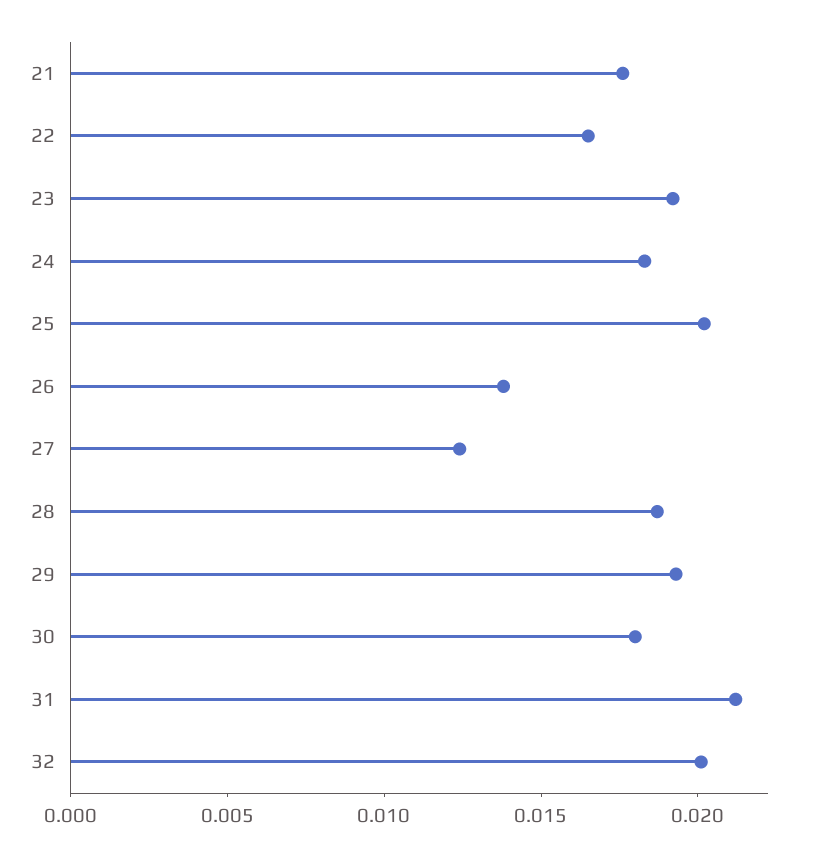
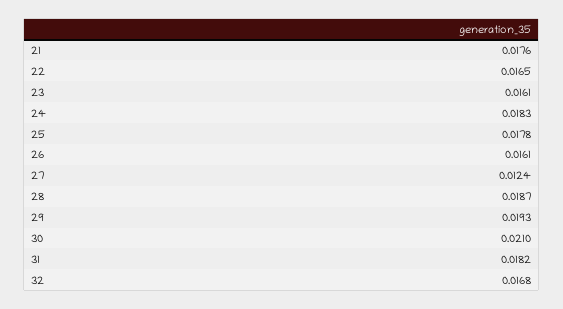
23: 0.019 -> 0.0161
25: 0.02 -> 0.0178
26: 0.014 -> 0.0161
30: 0.018 -> 0.021
31: 0.021 -> 0.0182
32: 0.02 -> 0.0168

